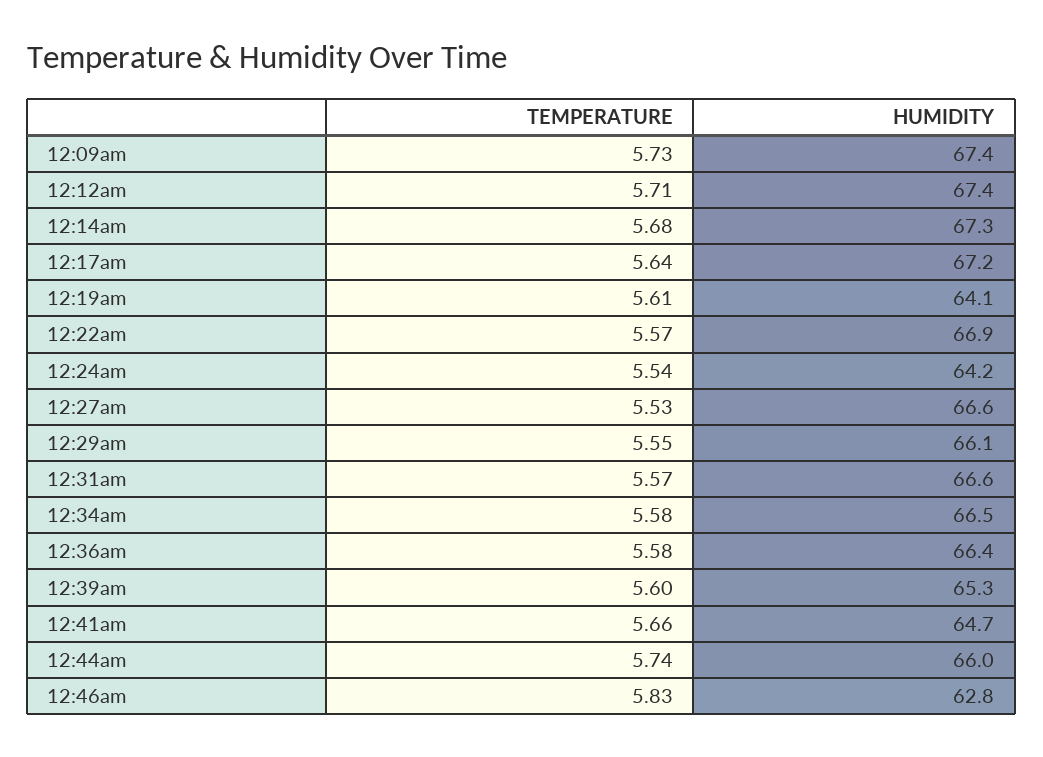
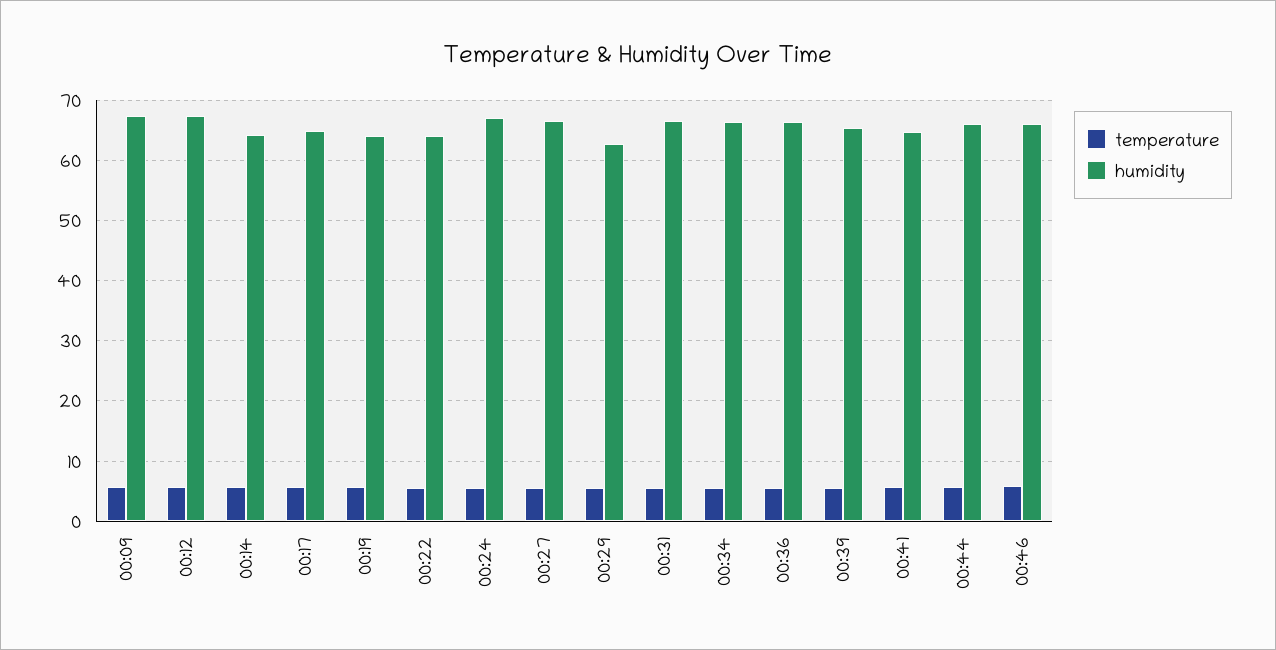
HUMIDITY, 12:14am: 67.3 -> 64
HUMIDITY, 12:17am: 67.2 -> 65
HUMIDITY, 12:22am: 66.9 -> 64
HUMIDITY, 12:24am: 64.2 -> 67
HUMIDITY, 12:29am: 66.1 -> 63
HUMIDITY, 12:46am: 62.8 -> 66

